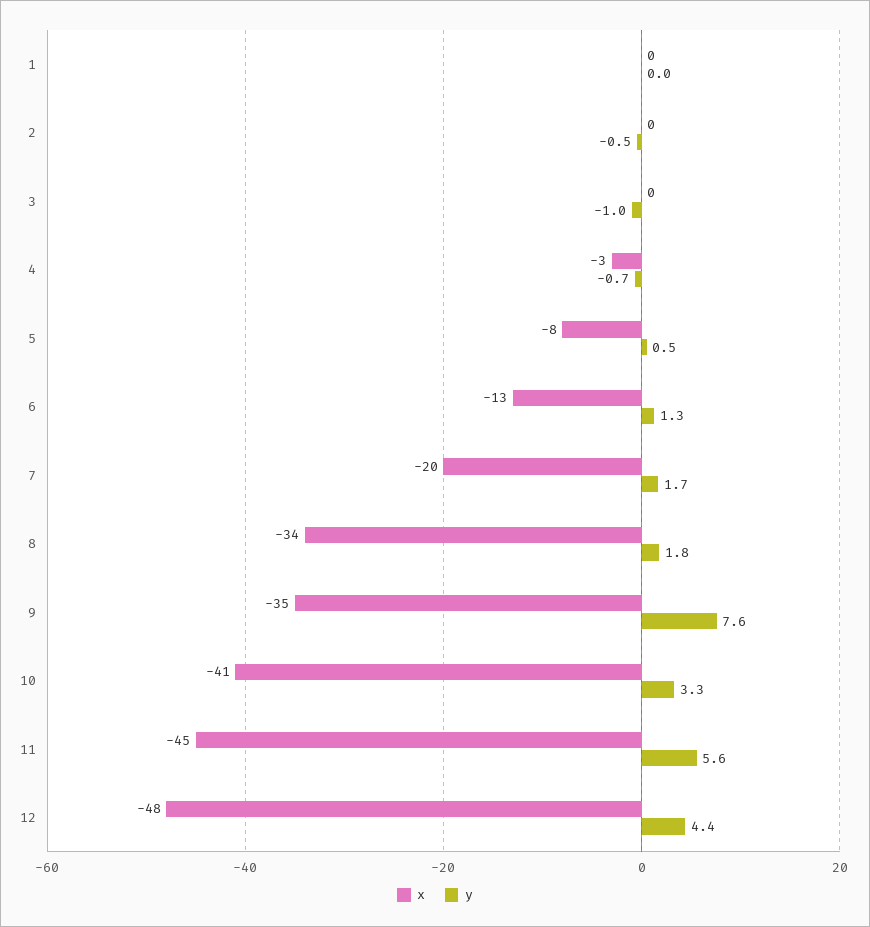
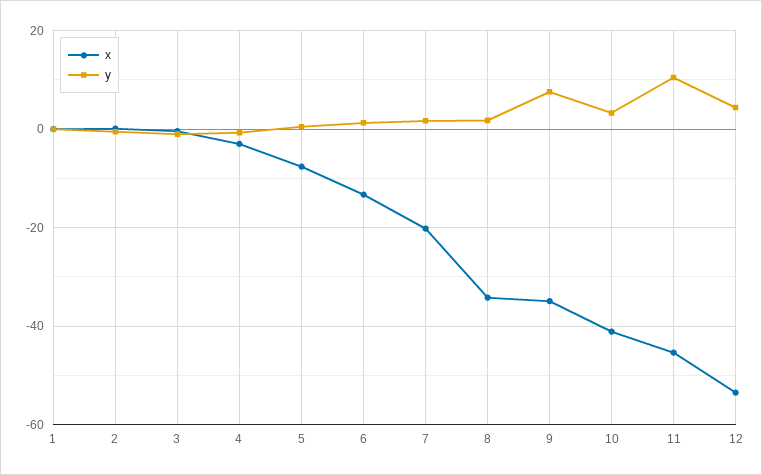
y, 11: 5.6 -> 10
x, 12: -48 -> -54

